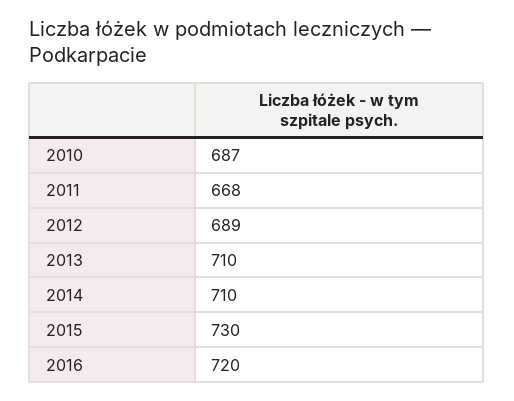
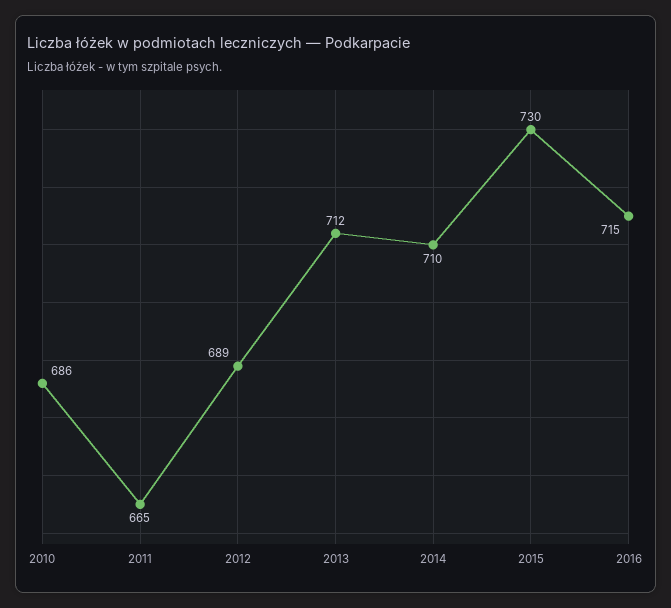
2010: 687 -> 686
2011: 668 -> 665
2013: 710 -> 712
2016: 720 -> 715

